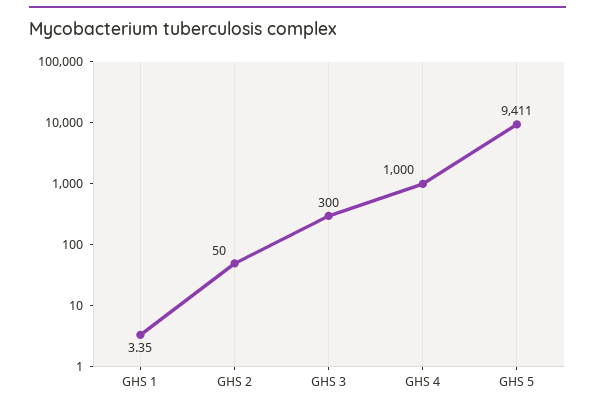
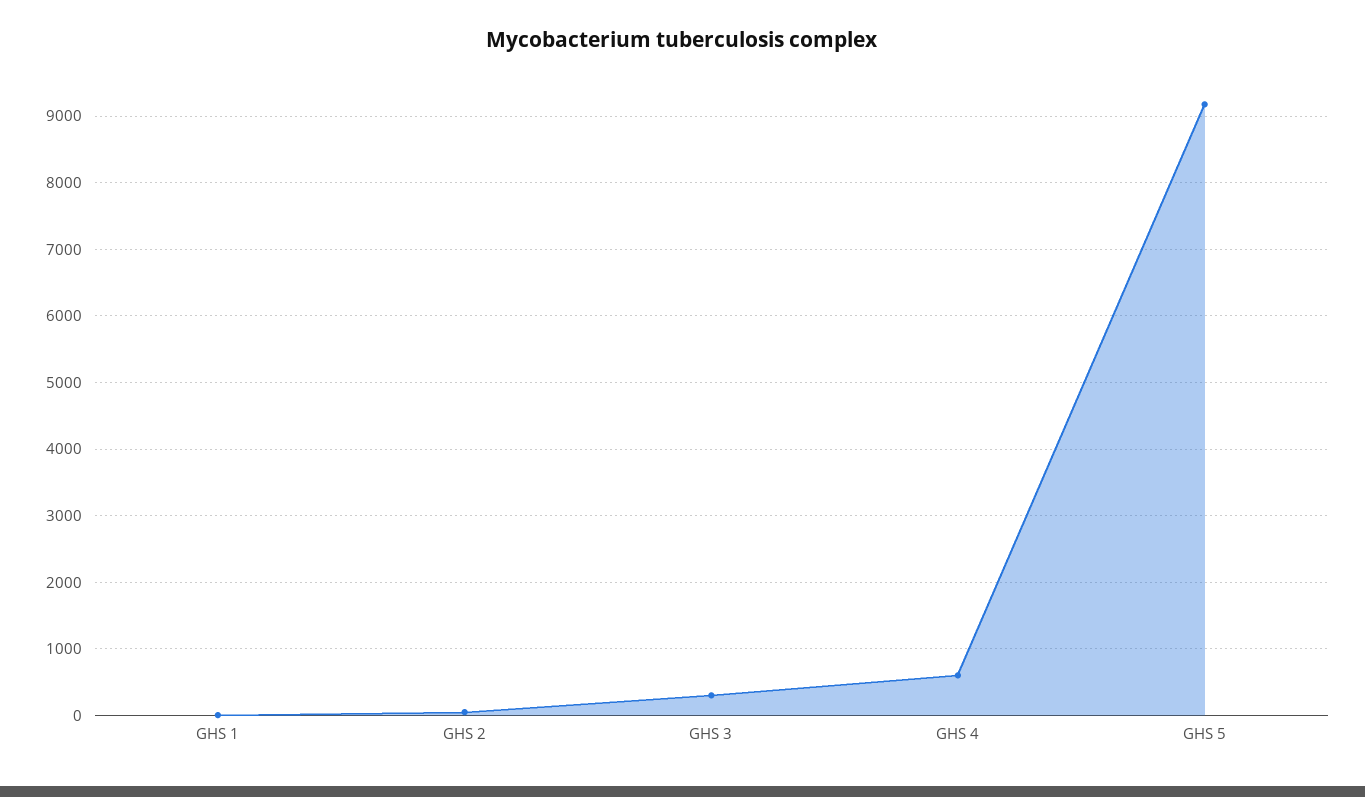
GHS 4: 1000 -> 600
GHS 5: 9411 -> 9200

